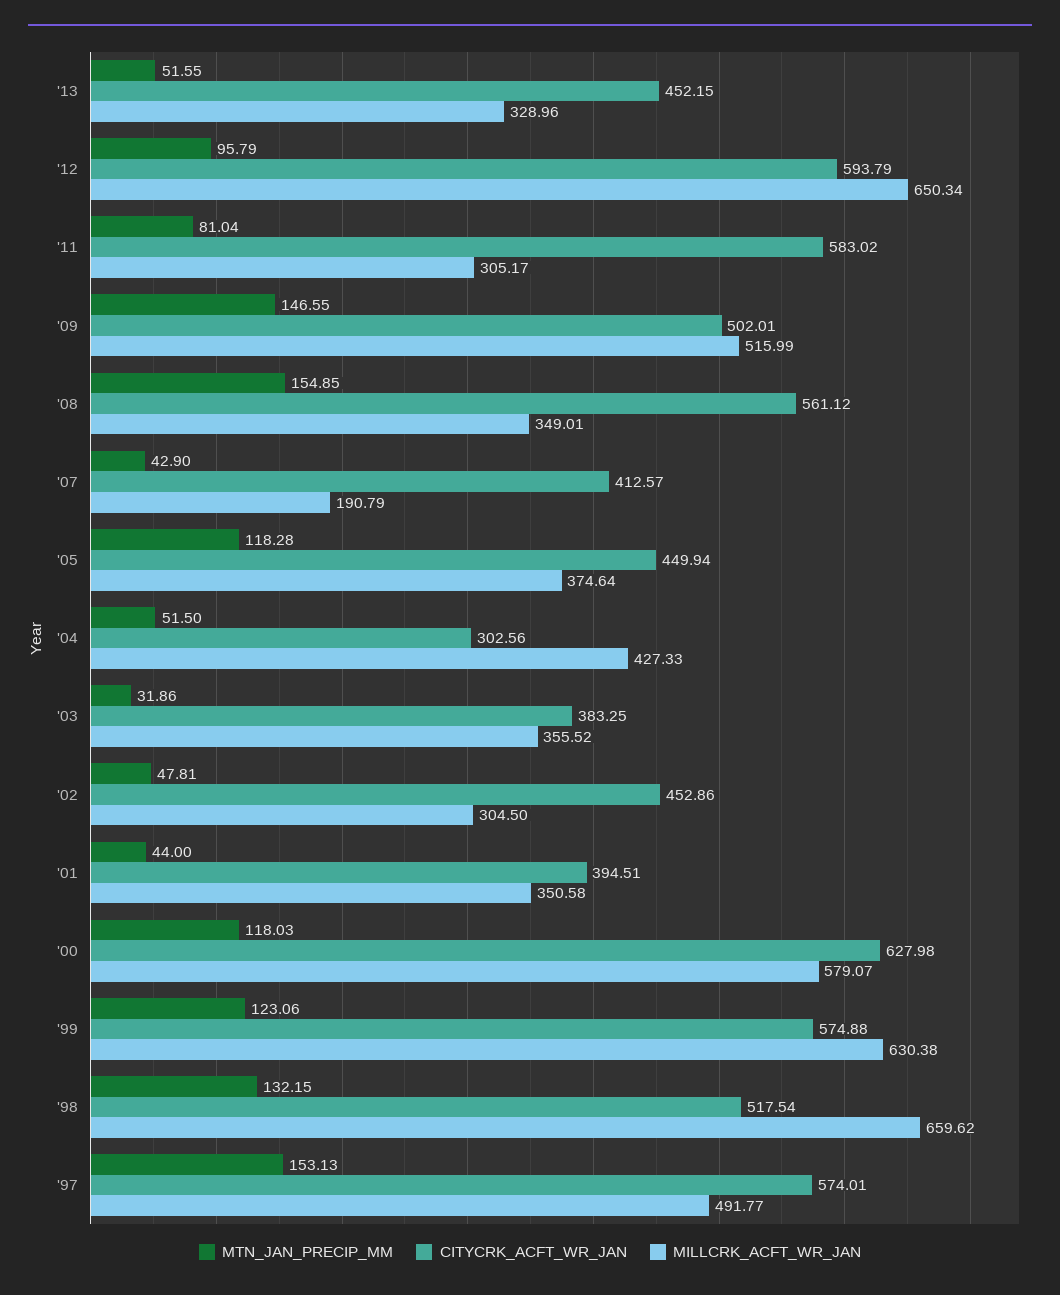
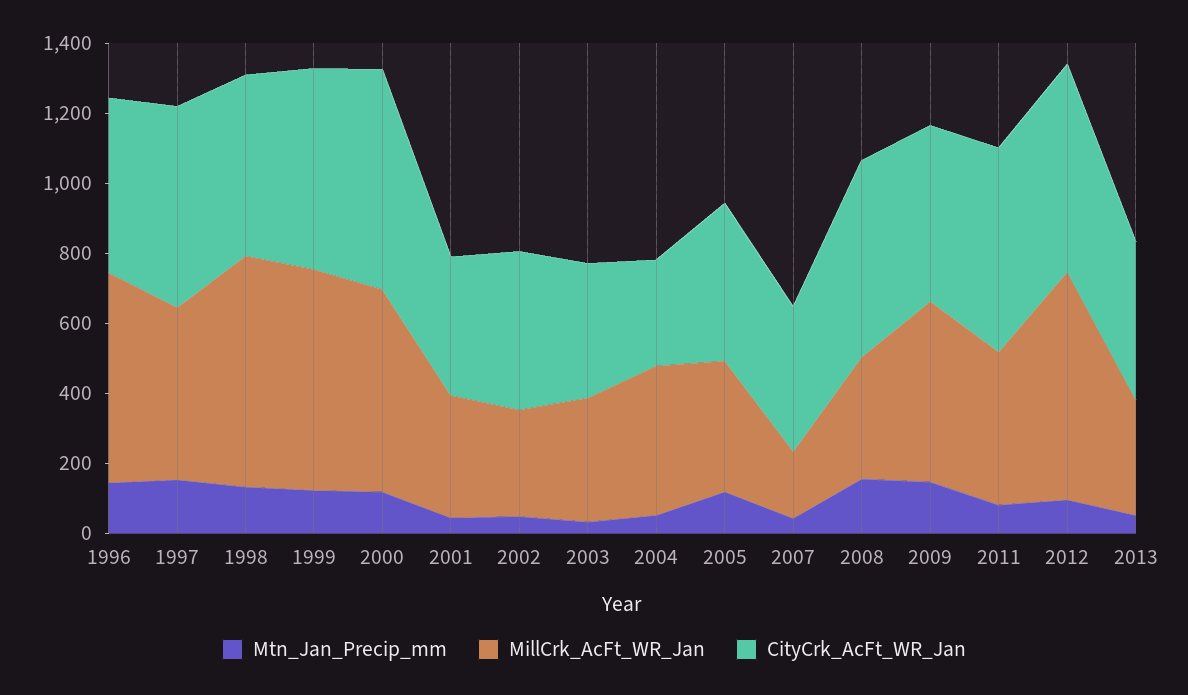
MILLCRK_ACFT_WR_JAN, '11: 305.17 -> 450
MTN_JAN_PRECIP_MM, 1996: none -> 150
MILLCRK_ACFT_WR_JAN, 1996: none -> 600
CITYCRK_ACFT_WR_JAN, 1996: none -> 500

